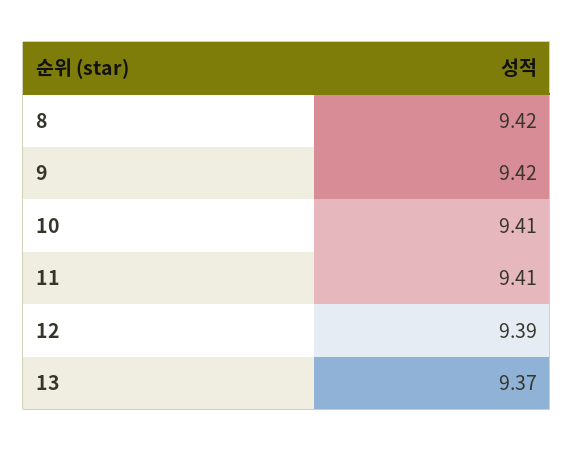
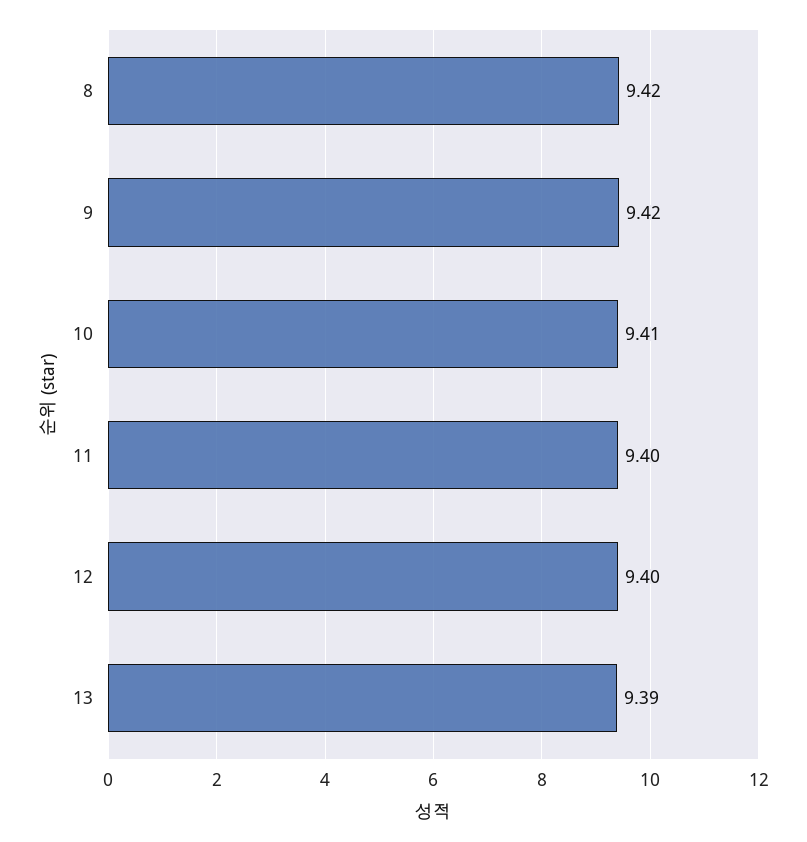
11: 9.41 -> 9.4
12: 9.39 -> 9.4
13: 9.37 -> 9.39

